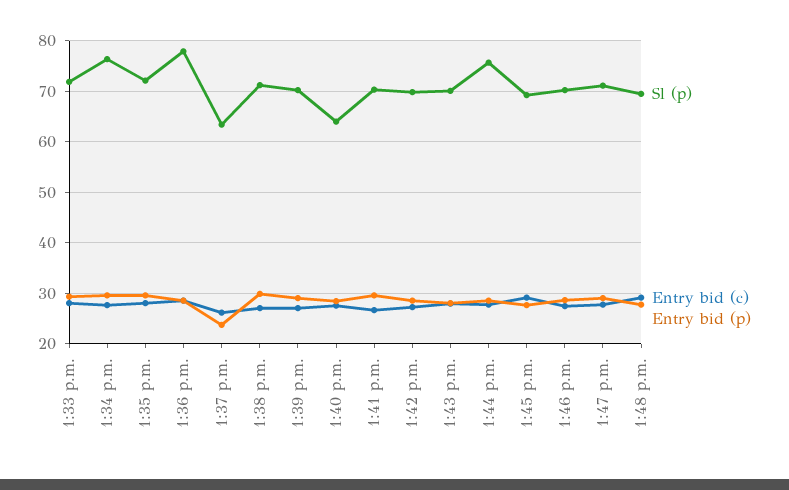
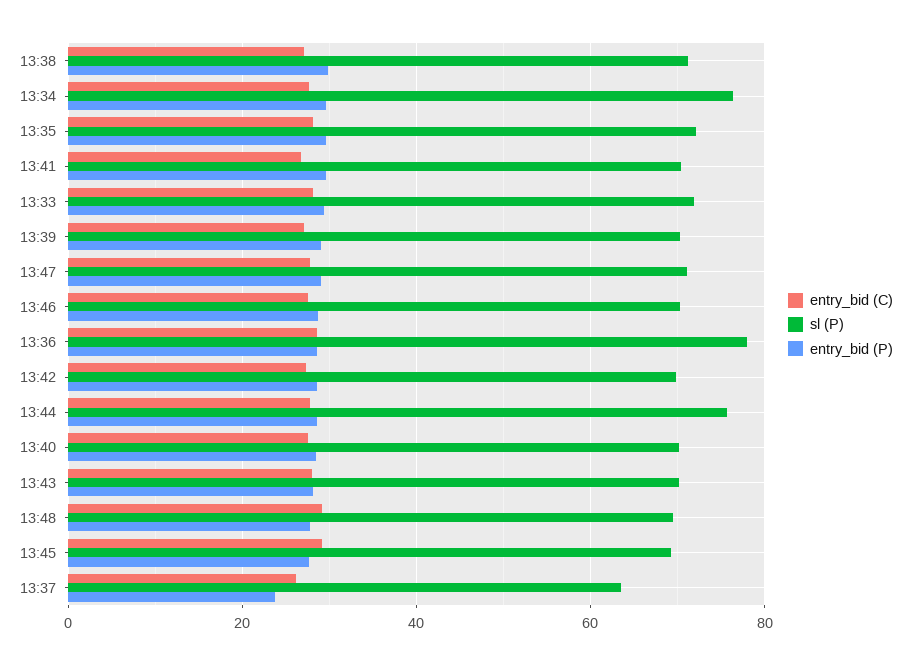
Sl (p), 1:40 p.m.: 64 -> 70

